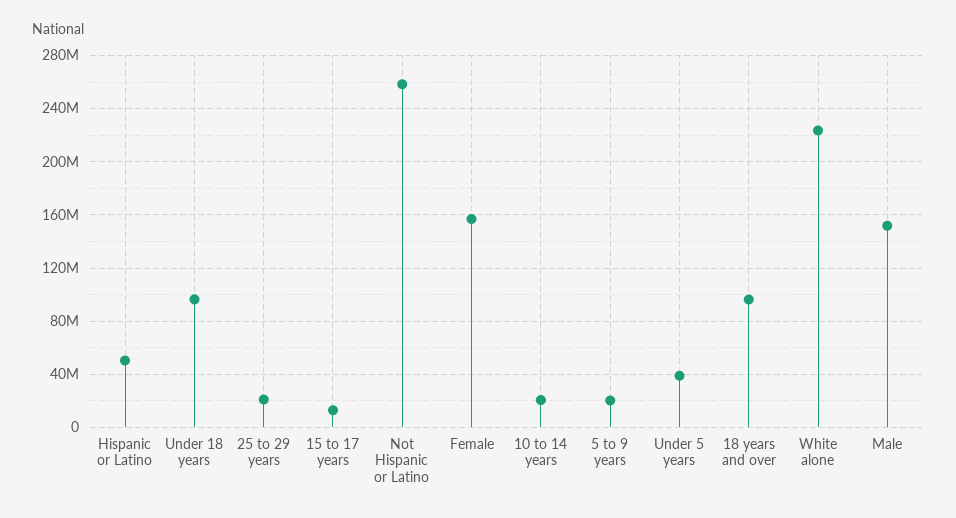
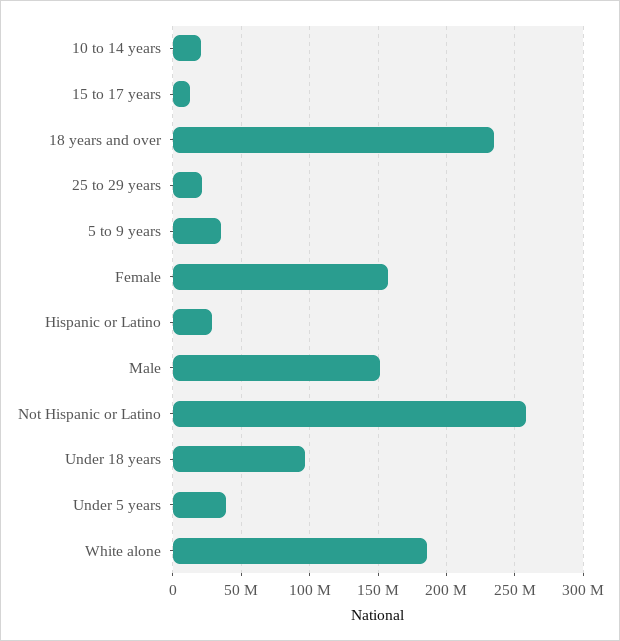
Hispanic or Latino: 50000000 -> 30000000
5 to 9 years: 20000000 -> 35000000
18 years and over: 95000000 -> 235000000
White alone: 225000000 -> 185000000

